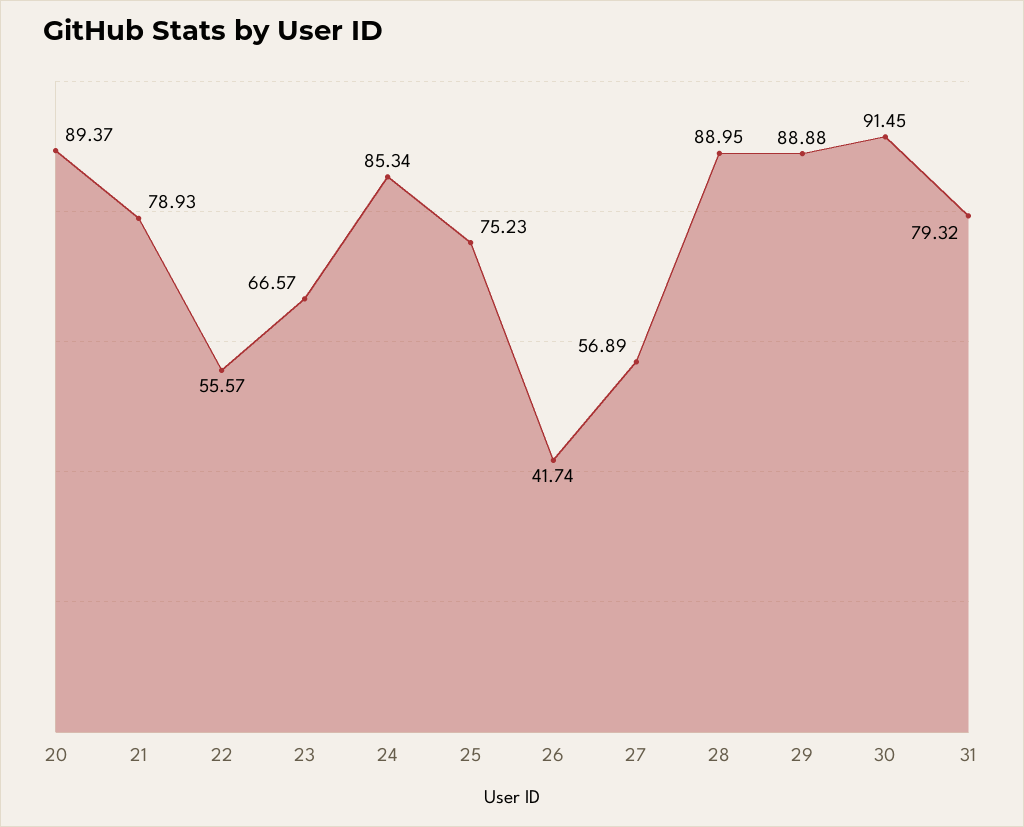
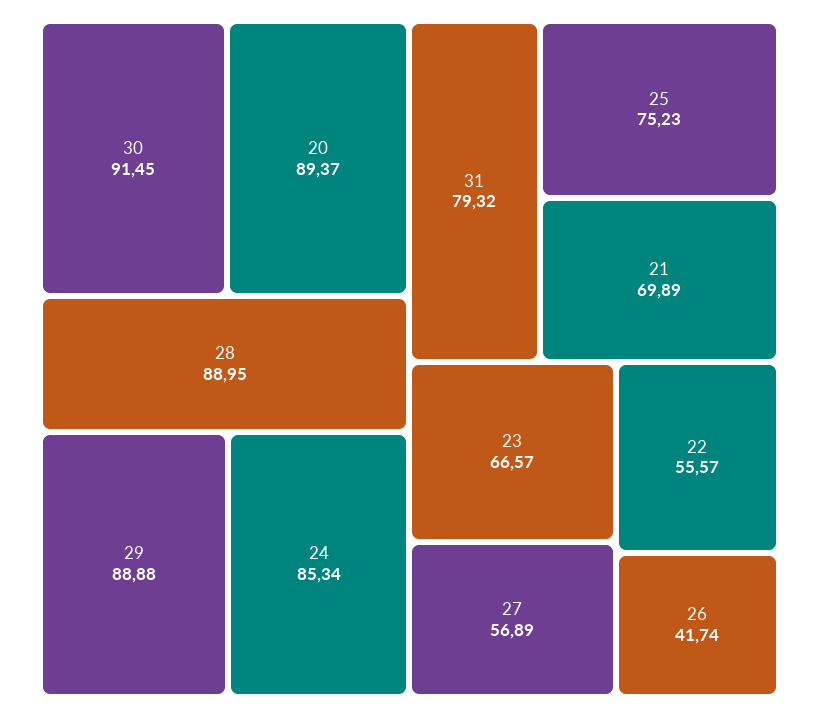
21: 78.93 -> 69.89

